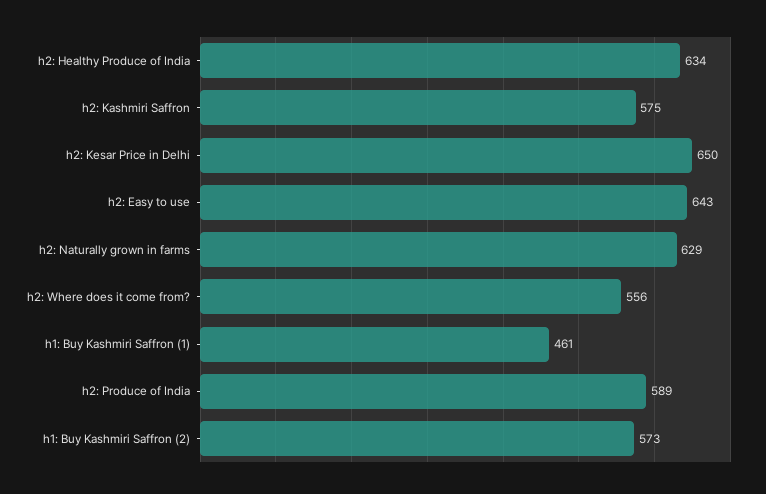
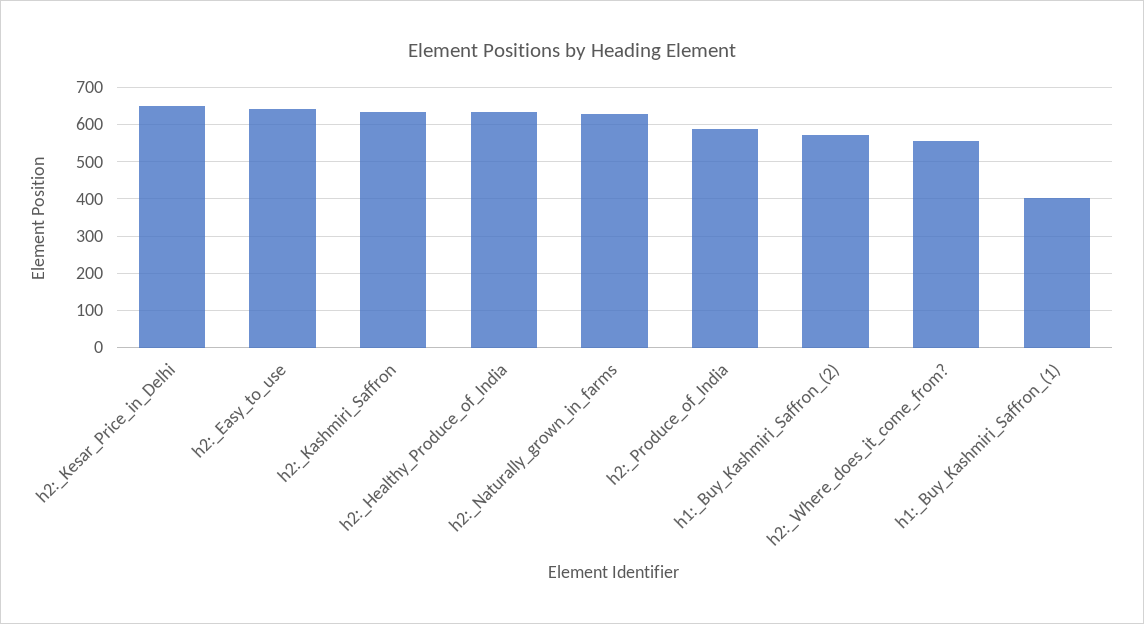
h2: Kashmiri Saffron: 575 -> 640
h1: Buy Kashmiri Saffron (1): 461 -> 400

